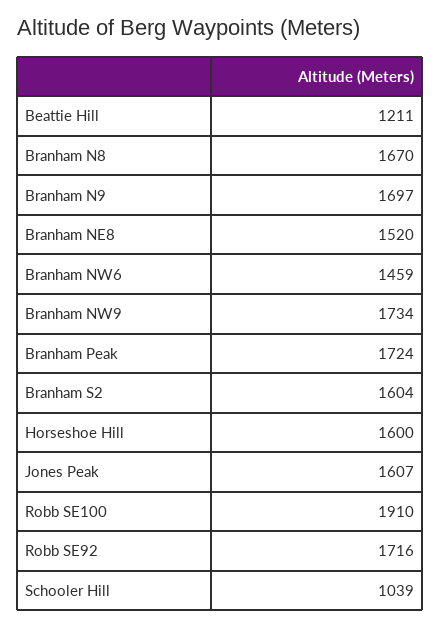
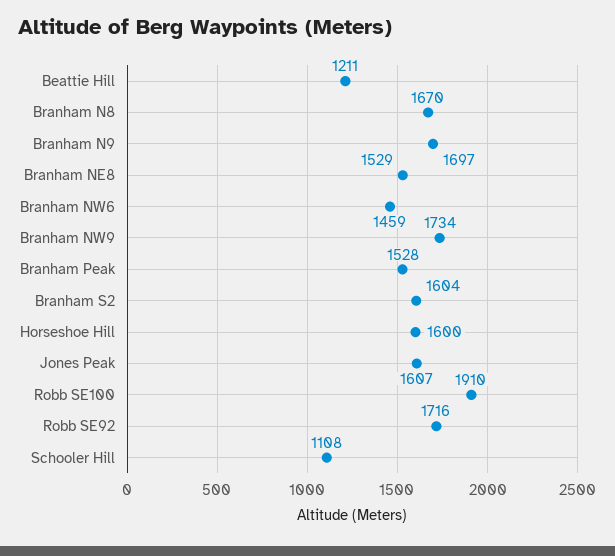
Branham NE8: 1520 -> 1529
Branham Peak: 1724 -> 1528
Schooler Hill: 1039 -> 1108

